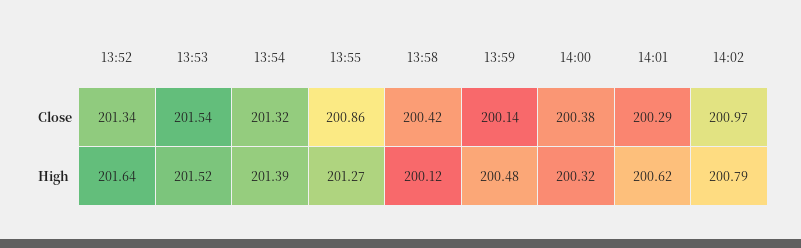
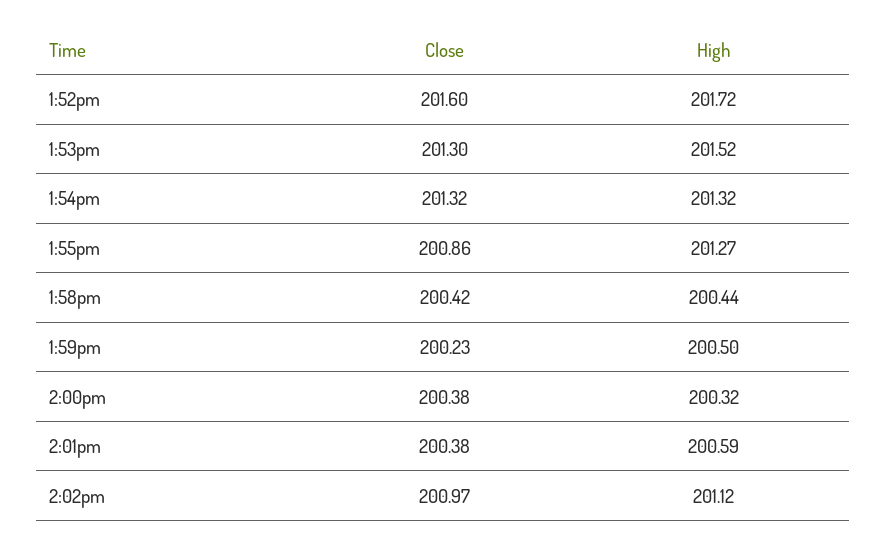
13:52, Close: 201.34 -> 201.6
13:53, Close: 201.54 -> 201.3
13:59, Close: 200.14 -> 200.23
14:01, Close: 200.29 -> 200.38
13:52, High: 201.64 -> 201.72
13:54, High: 201.39 -> 201.32
13:58, High: 200.12 -> 200.44
13:59, High: 200.48 -> 200.5
14:01, High: 200.62 -> 200.59
14:02, High: 200.79 -> 201.12

